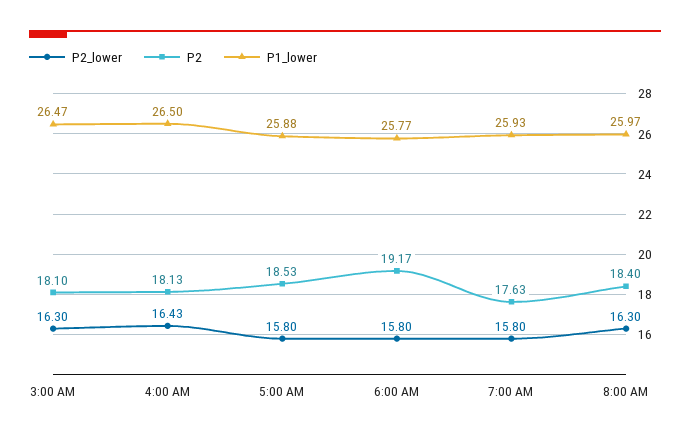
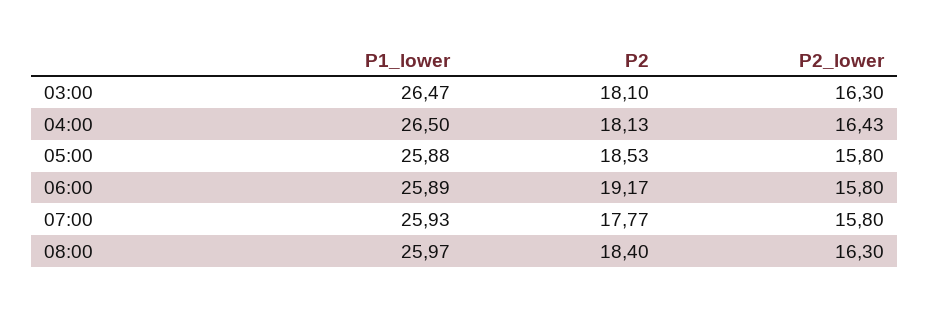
P1_lower, 6:00 AM: 25.77 -> 25.89
P2, 7:00 AM: 17.63 -> 17.77

